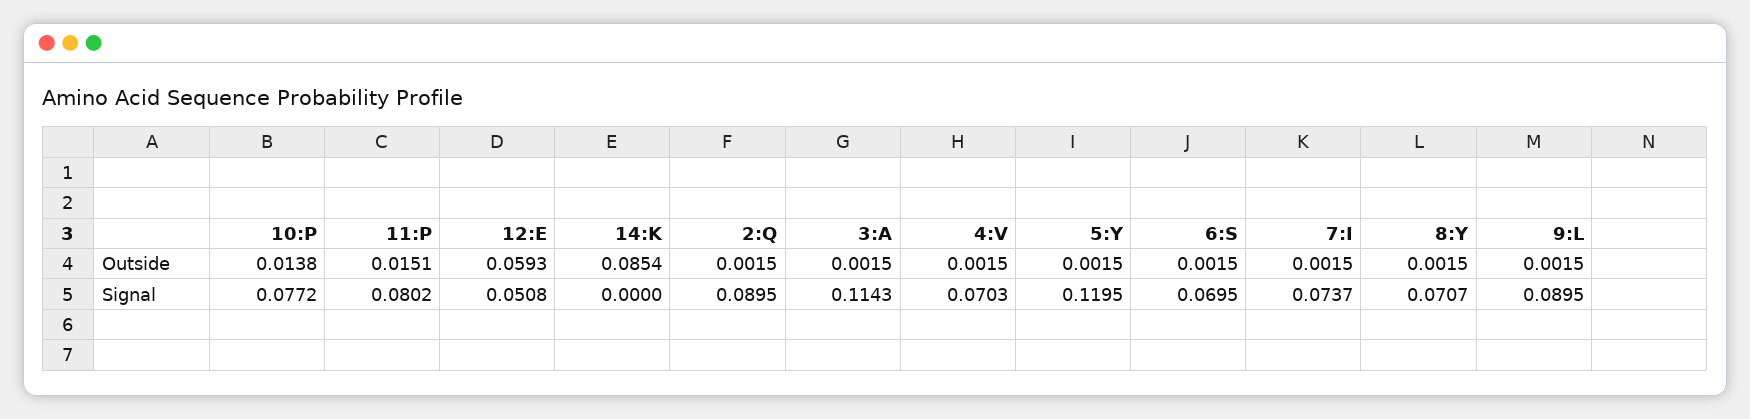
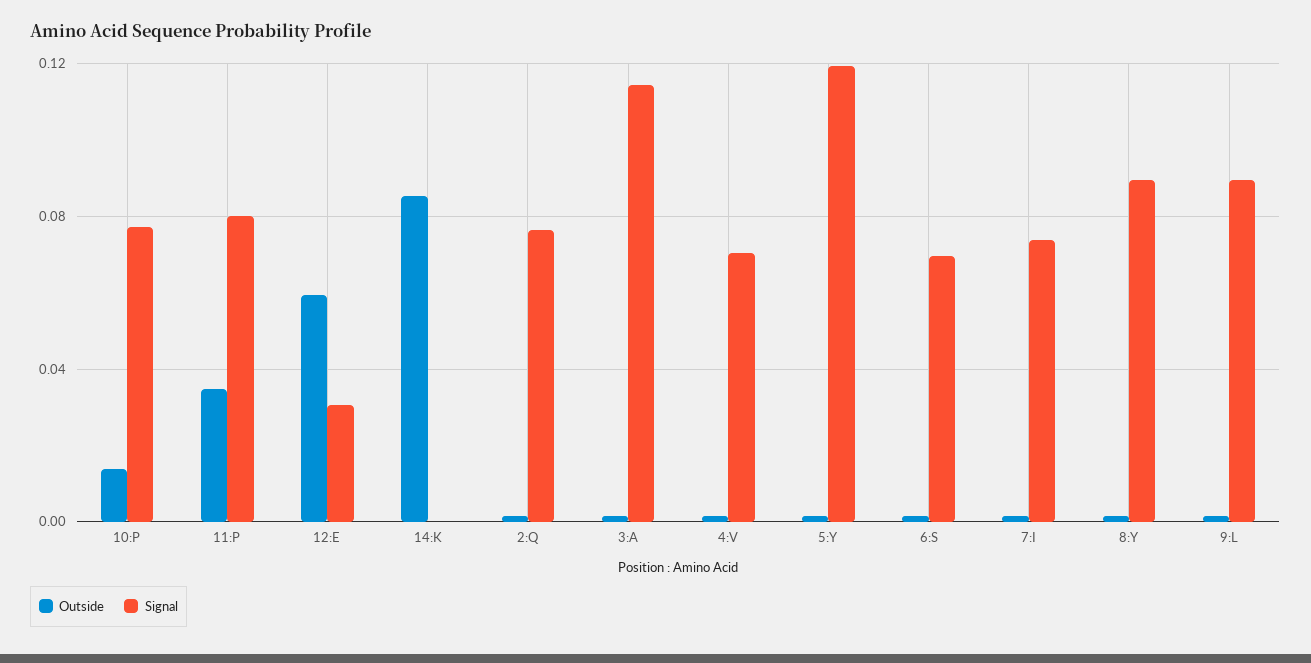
Outside, 11:P: 0.0151 -> 0.035
Signal, 12:E: 0.0508 -> 0.03
Signal, 2:Q: 0.0895 -> 0.075
Signal, 8:Y: 0.0707 -> 0.09

